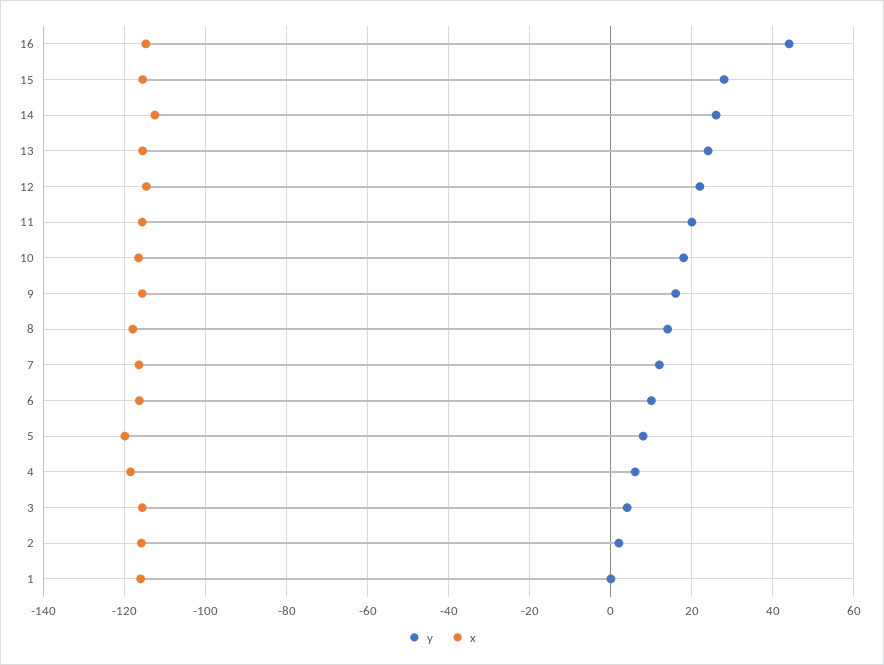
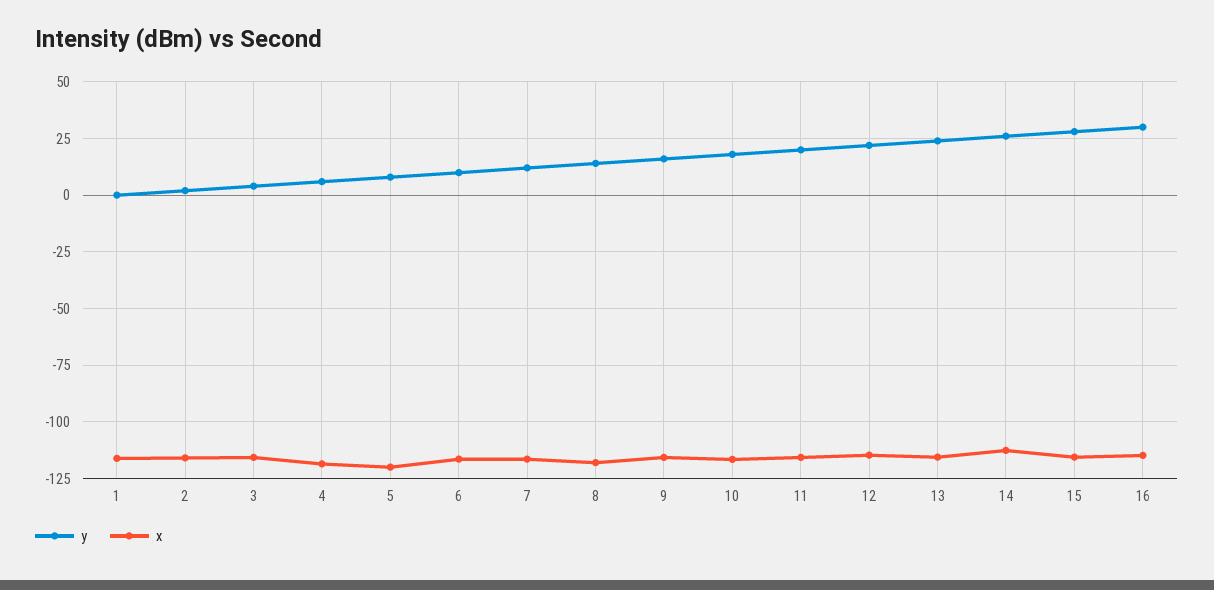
y, 16: 44 -> 30

